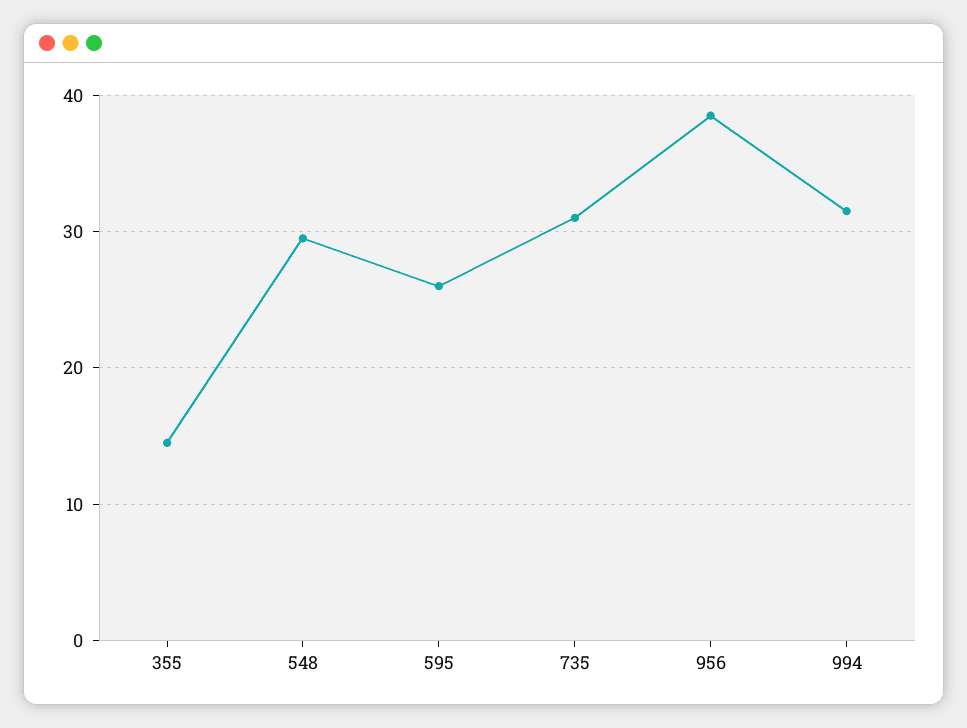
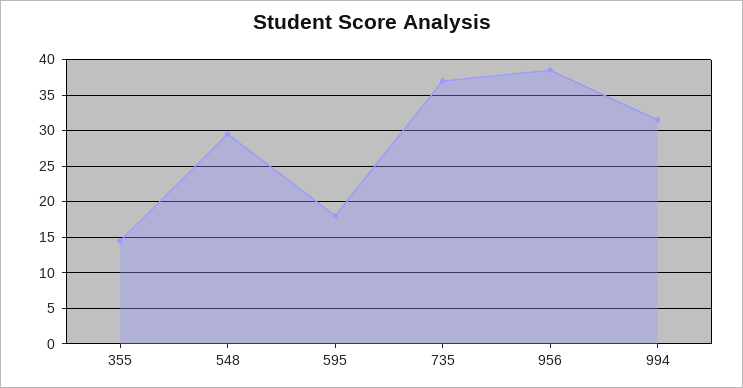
595: 26 -> 18
735: 31 -> 37

